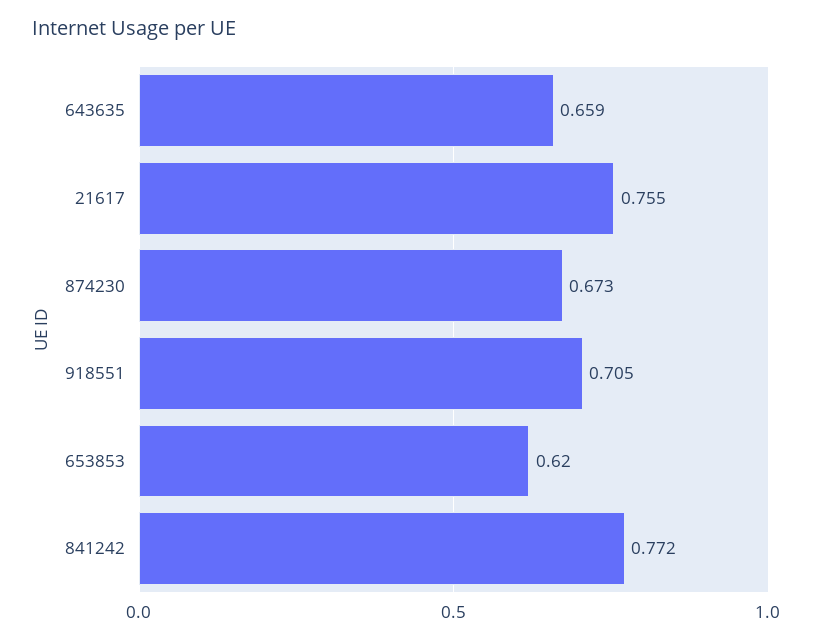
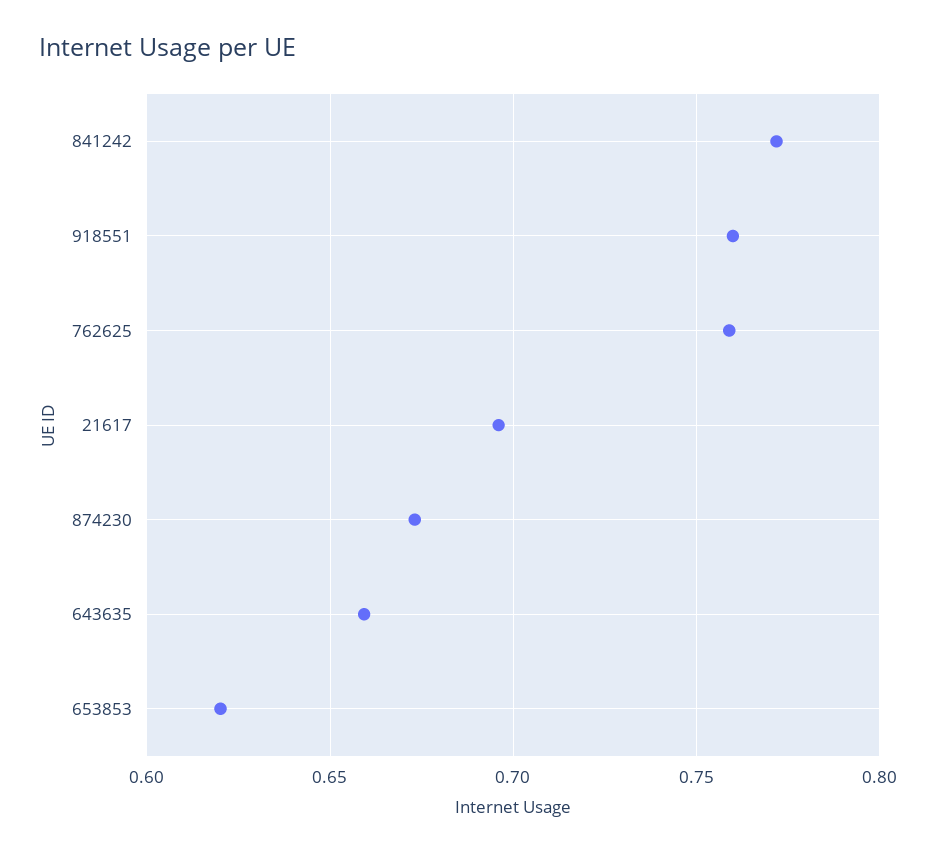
21617: 0.755 -> 0.695
918551: 0.705 -> 0.76
762625: none -> 0.76

